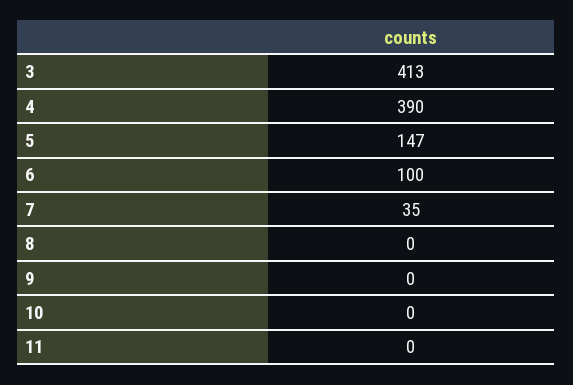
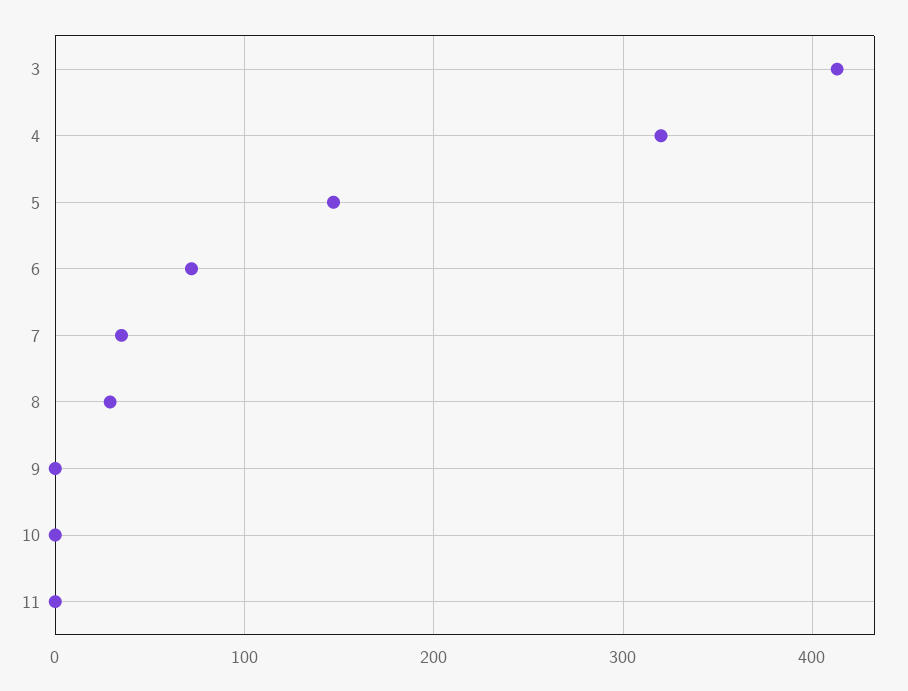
4: 390 -> 320
6: 100 -> 70
8: 0 -> 30

